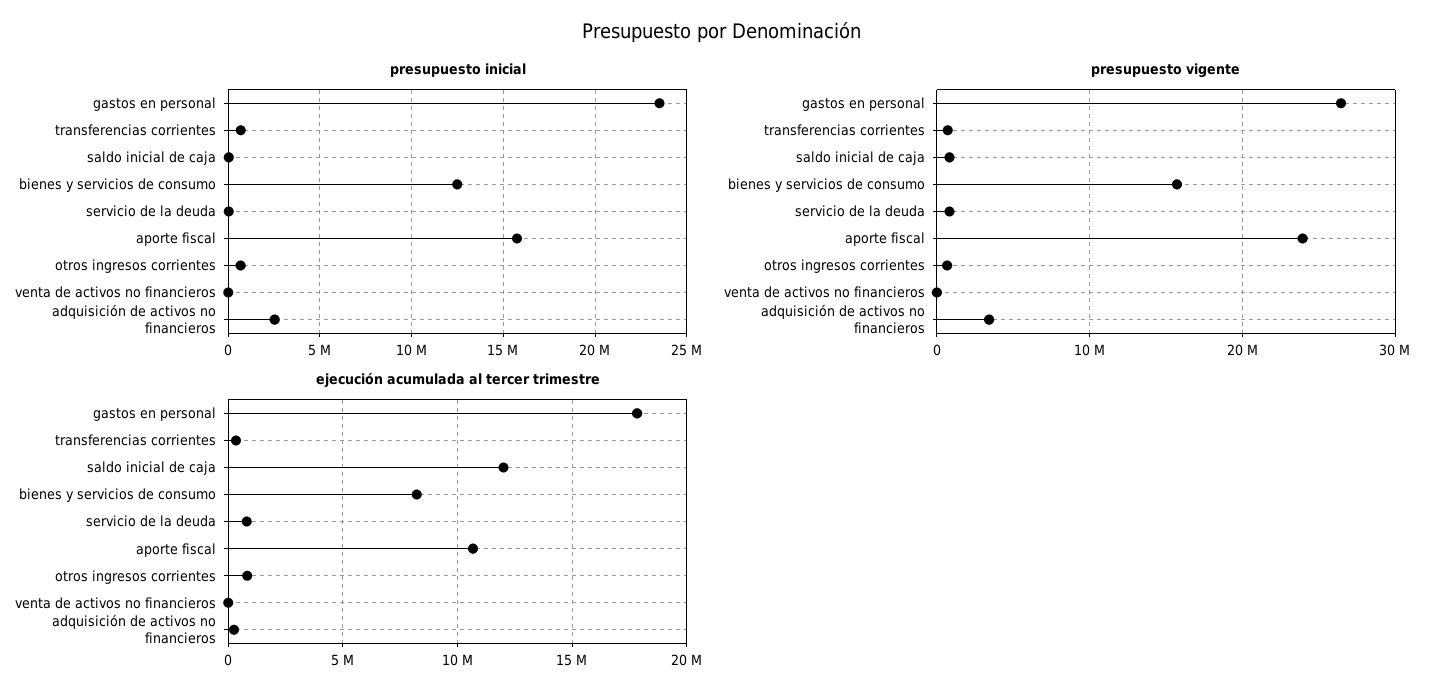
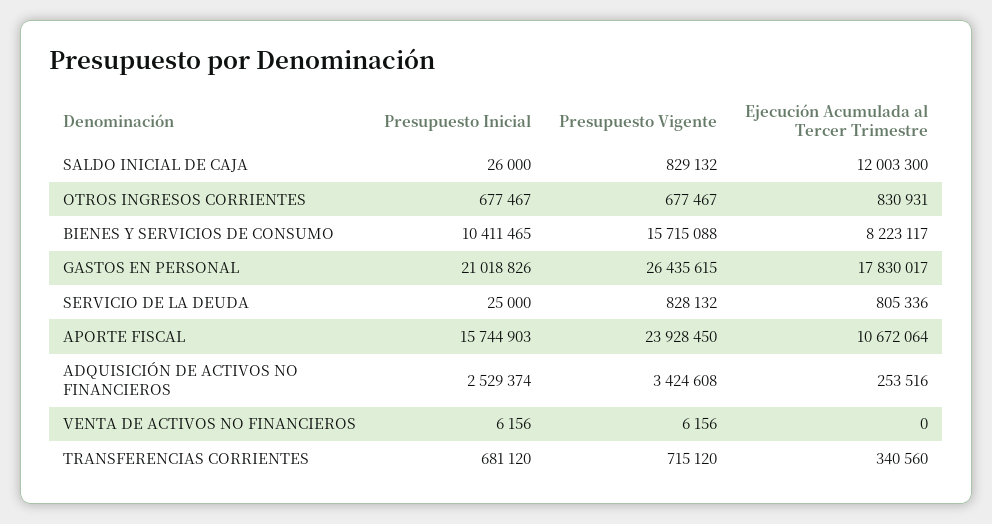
presupuesto inicial, gastos en personal: 23500000 -> 21018826
presupuesto inicial, bienes y servicios de consumo: 12500000 -> 10411465

